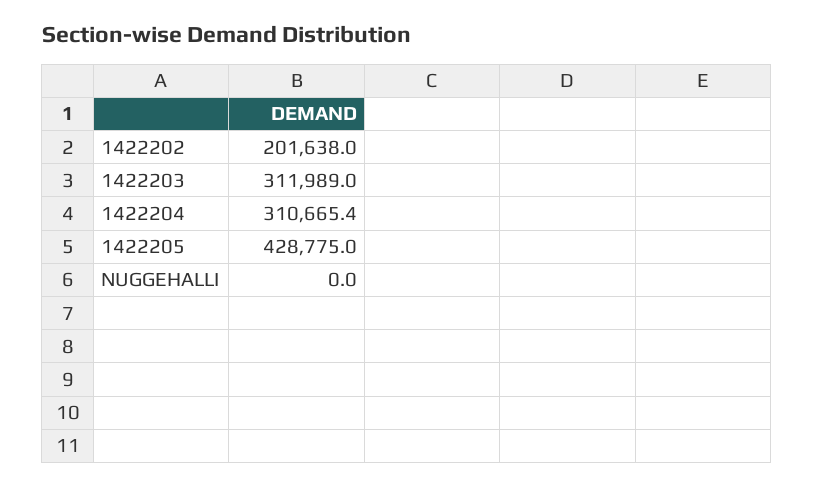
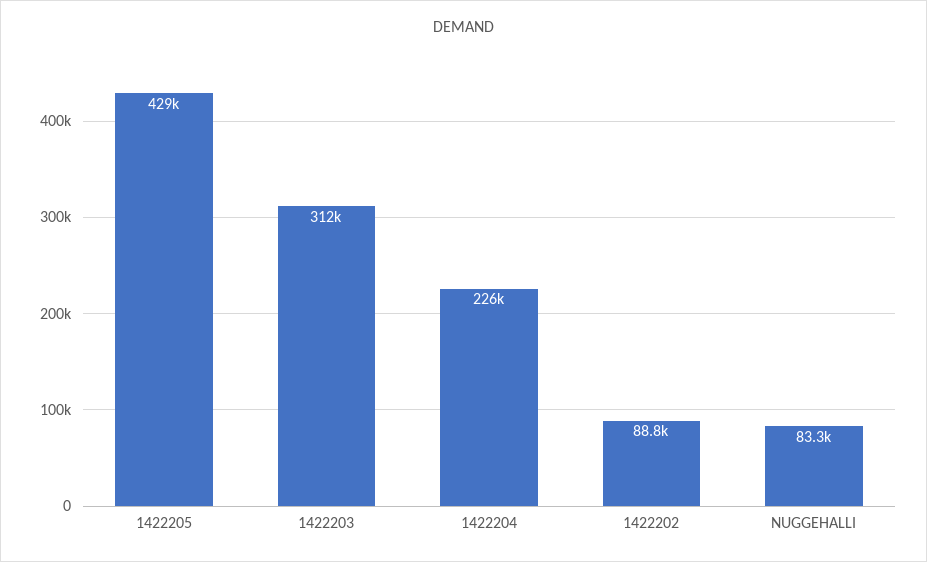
1422202: 201638 -> 88800
1422204: 310665.4 -> 226000
NUGGEHALLI: 0 -> 83300

